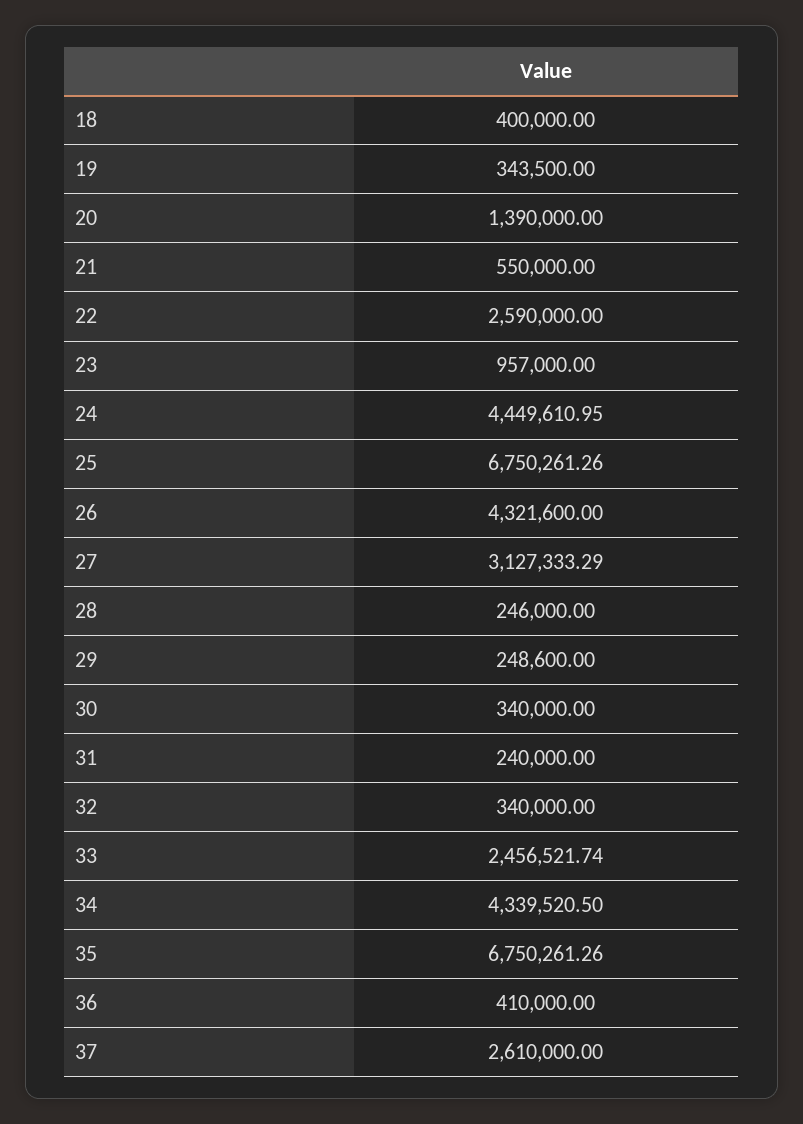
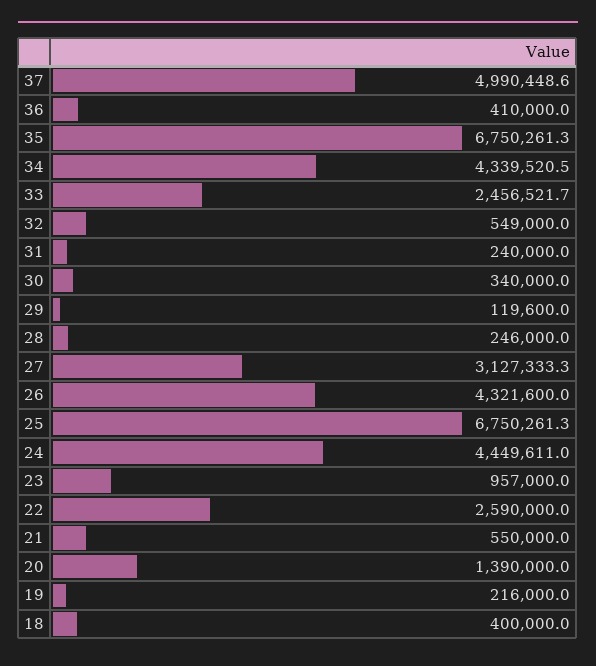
19: 343500 -> 216000
29: 248600 -> 119600
32: 340000 -> 549000
37: 2610000 -> 4990448.6

